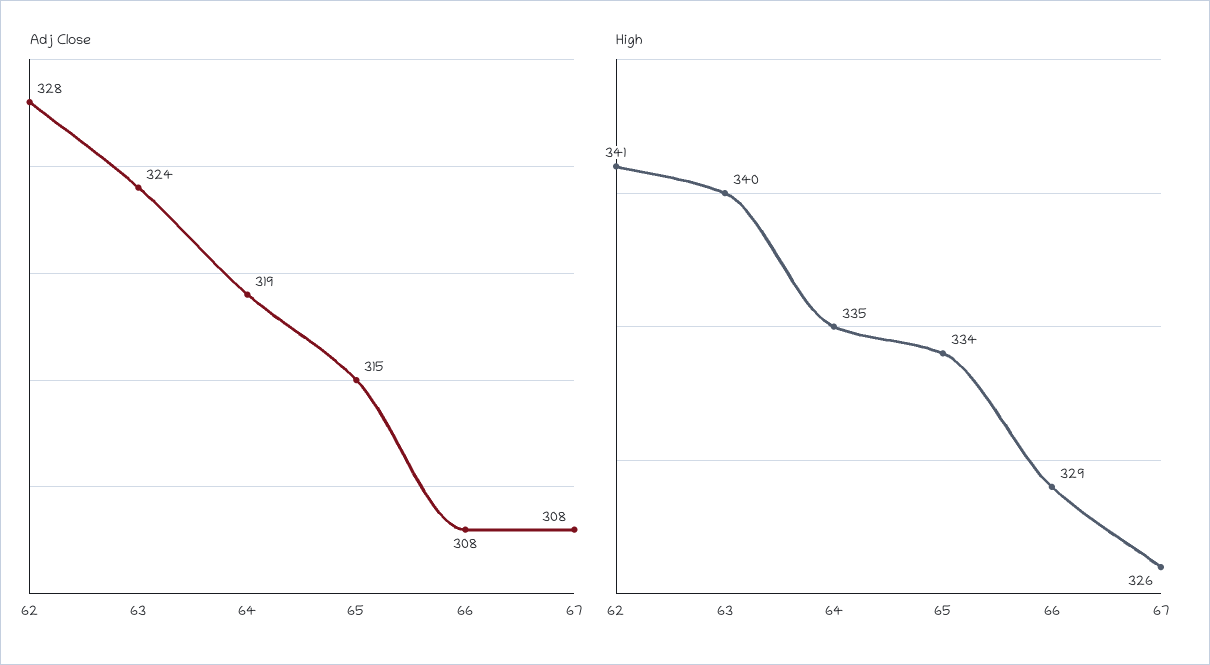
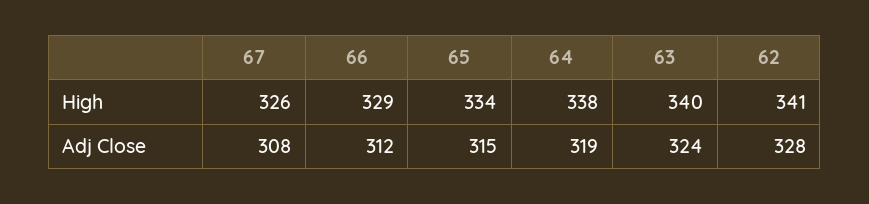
Adj Close, 66: 308 -> 312
High, 64: 335 -> 338

